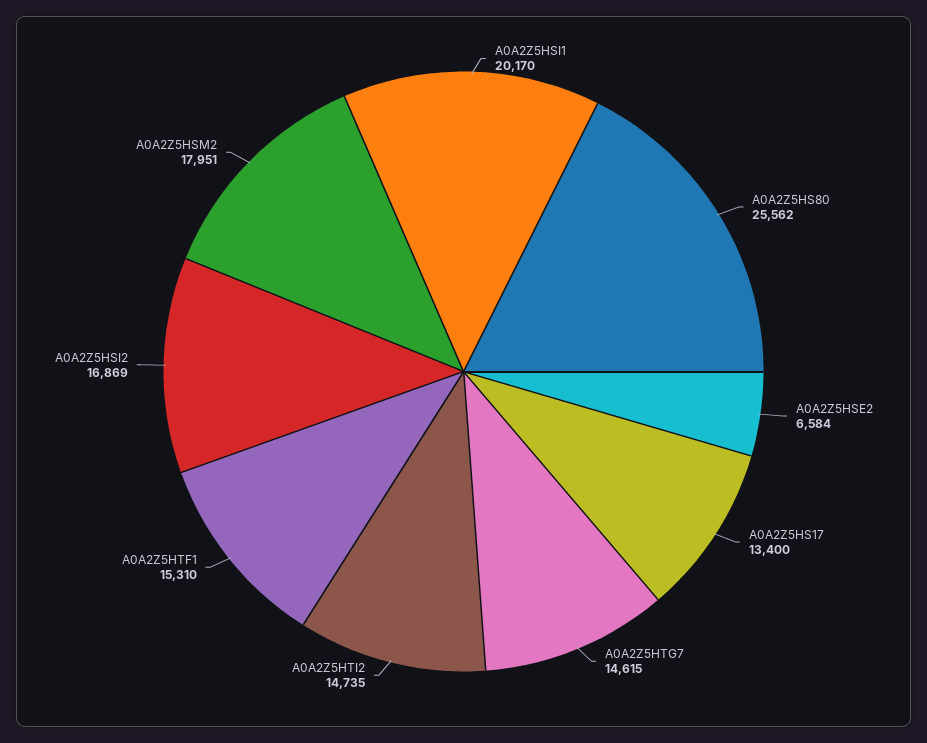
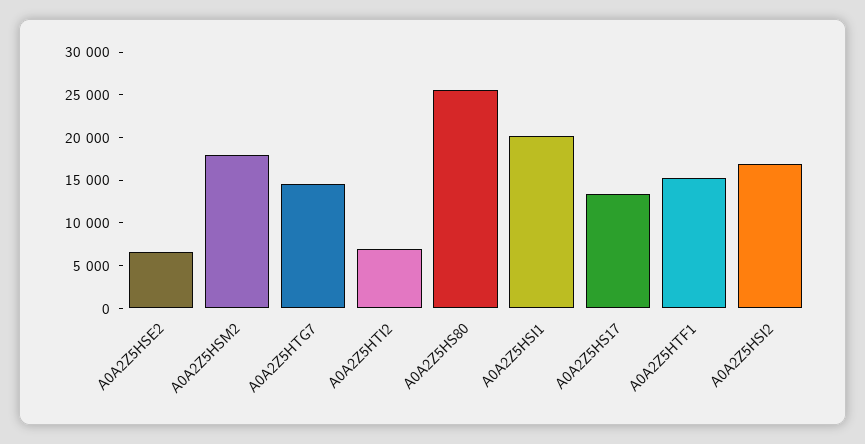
A0A2Z5HTI2: 14735 -> 7000

